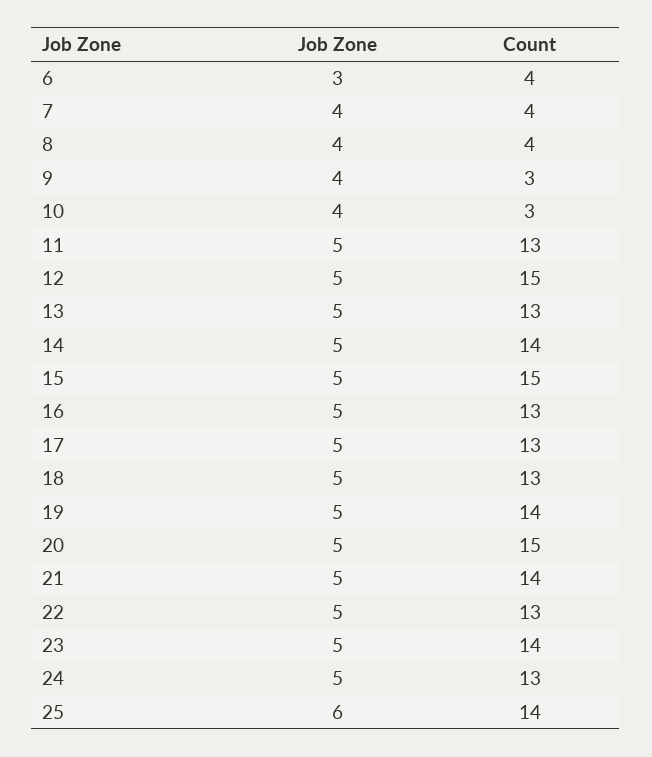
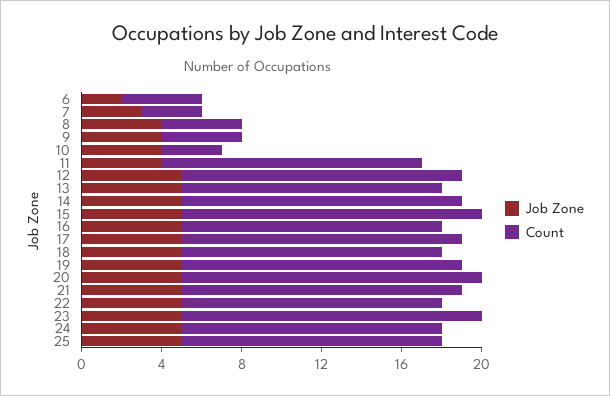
Job Zone, 6: 3 -> 2
Job Zone, 7: 4 -> 3
Count, 7: 4 -> 3
Count, 9: 3 -> 4
Job Zone, 11: 5 -> 4
Count, 12: 15 -> 14
Count, 17: 13 -> 14
Count, 23: 14 -> 15
Job Zone, 25: 6 -> 5
Count, 25: 14 -> 13

